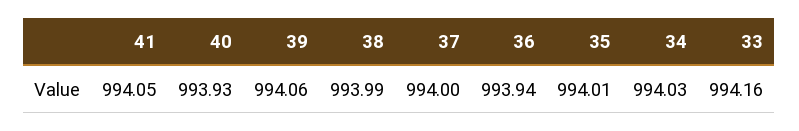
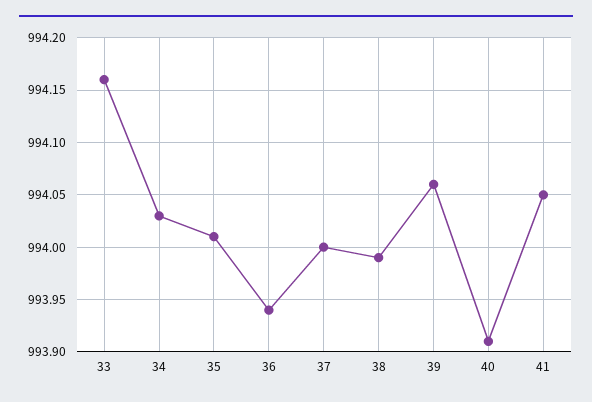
40: 993.93 -> 993.91

